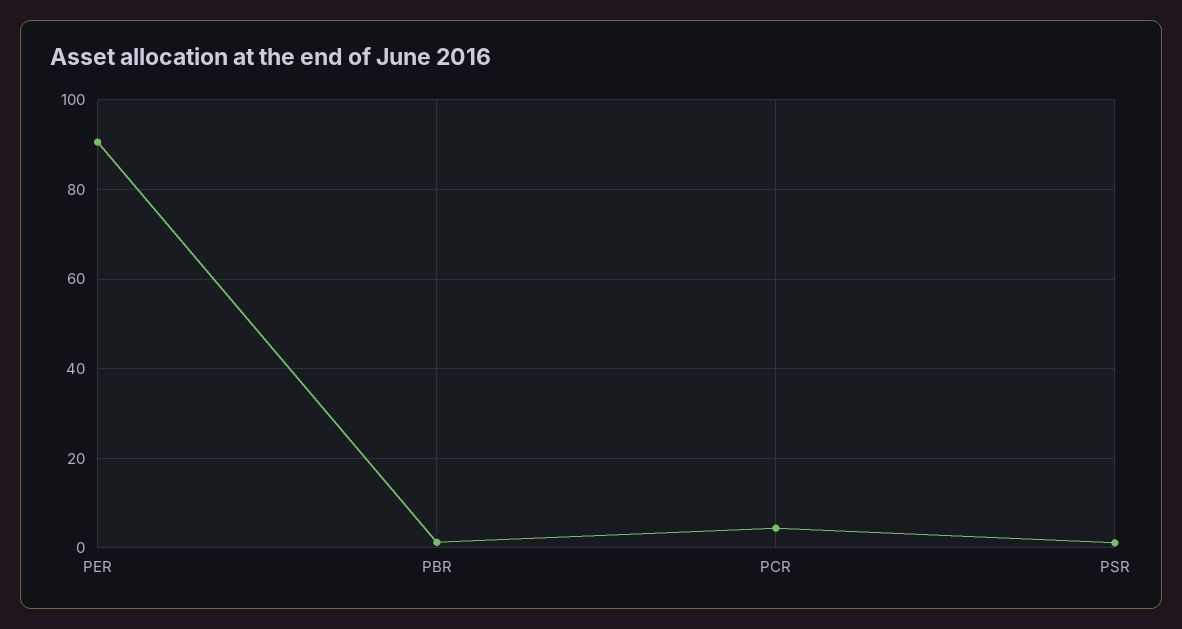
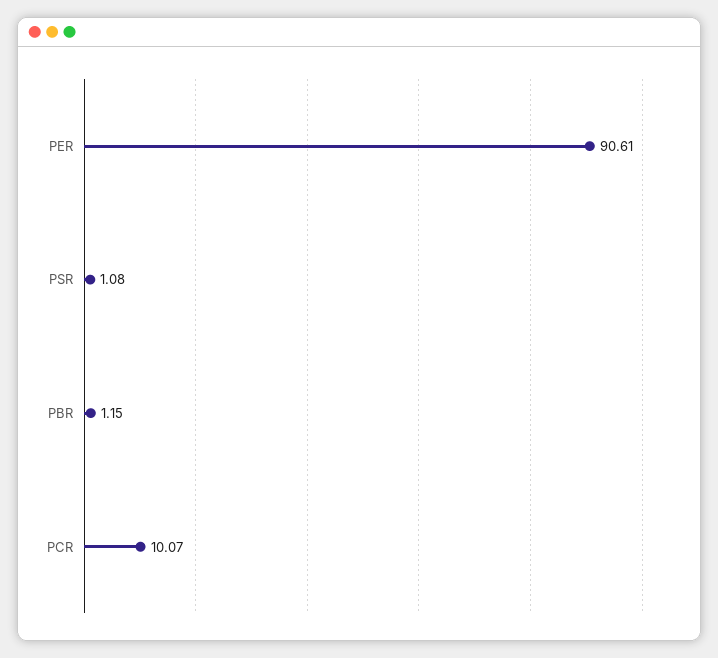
PCR: 4 -> 10.07

